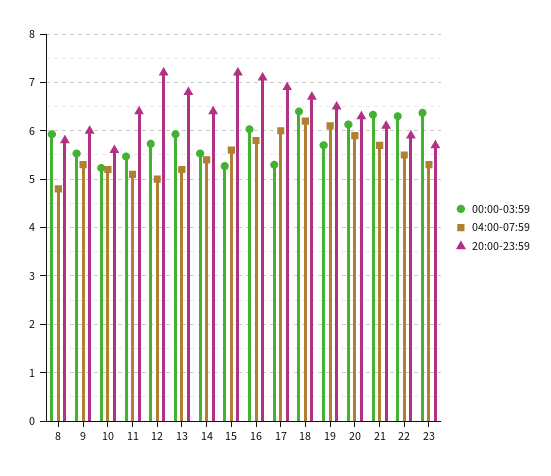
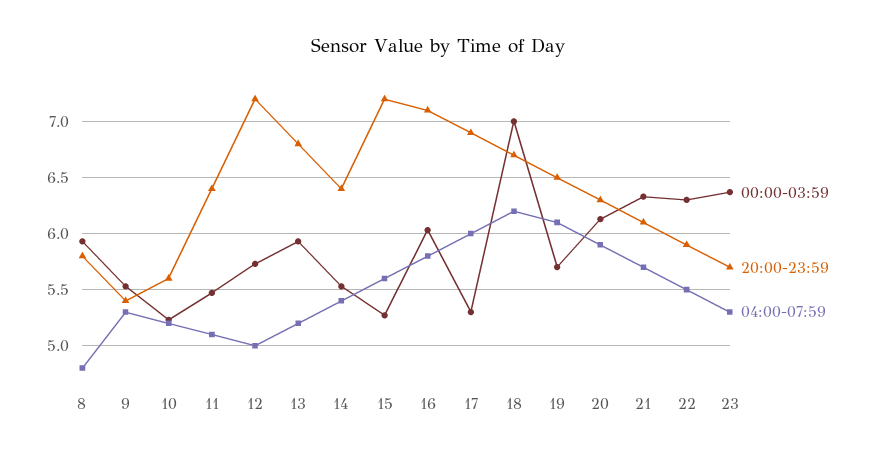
20:00-23:59, 9: 6 -> 5.4
00:00-03:59, 18: 6.4 -> 7

